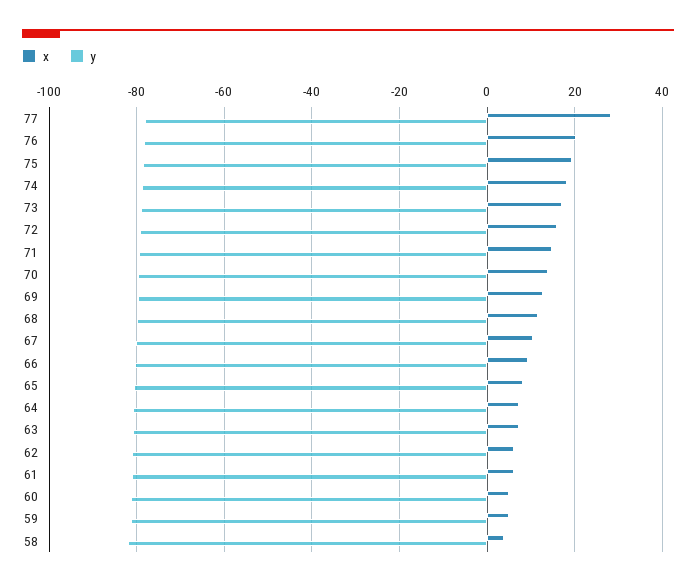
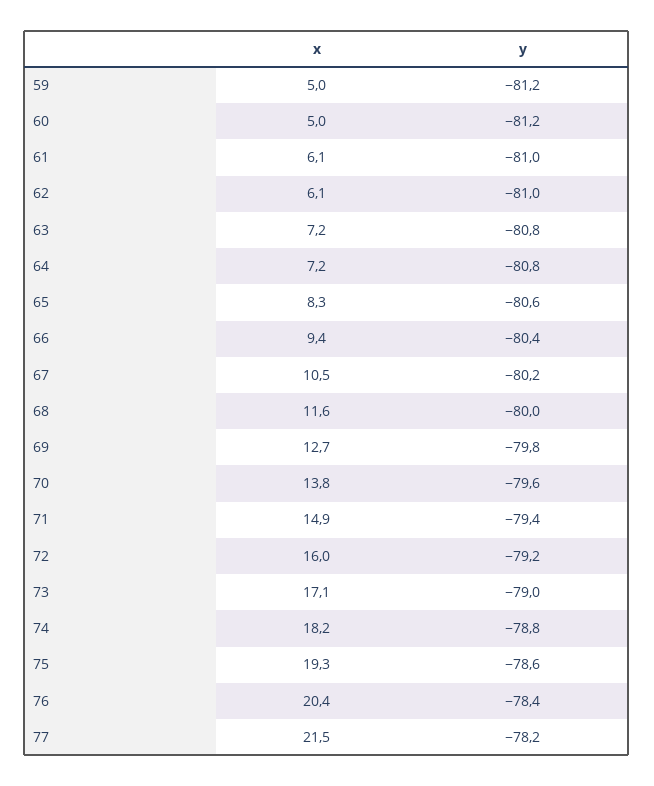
x, 77: 28 -> 21.5
x, 58: 4 -> none
y, 58: -82 -> none

